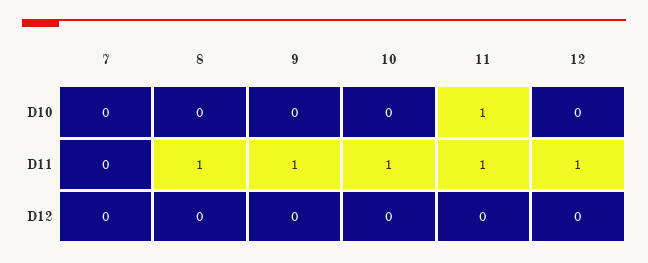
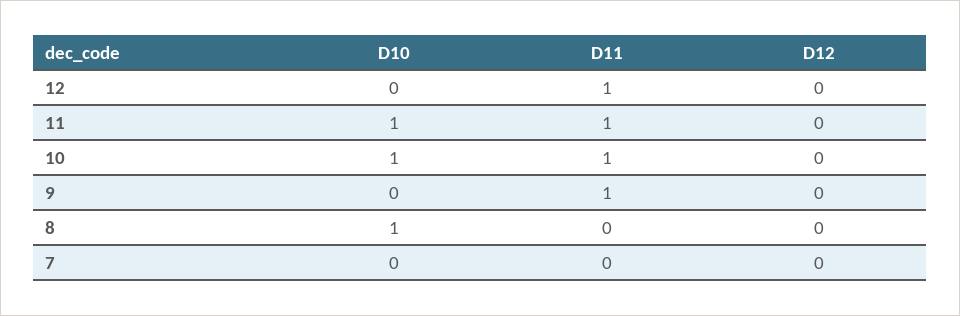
8, D10: 0 -> 1
10, D10: 0 -> 1
8, D11: 1 -> 0

